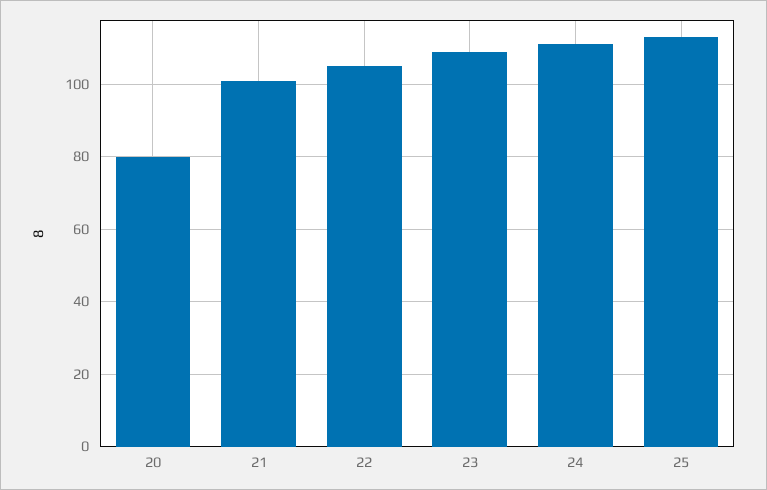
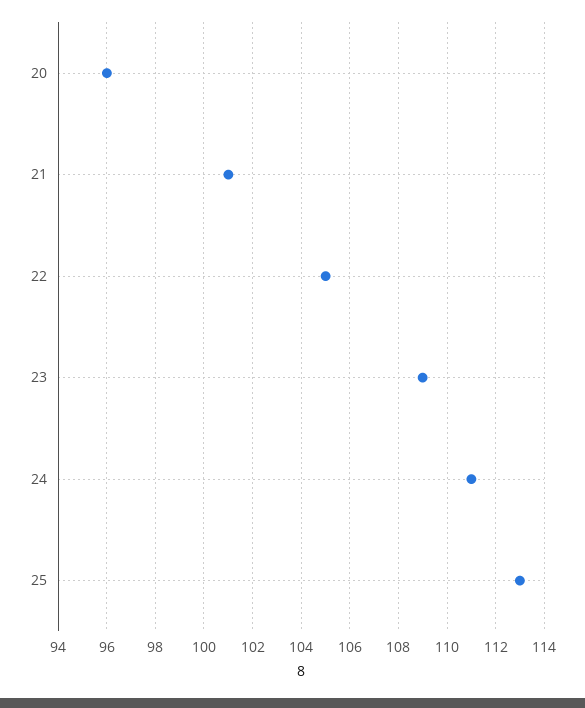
20: 80 -> 96

